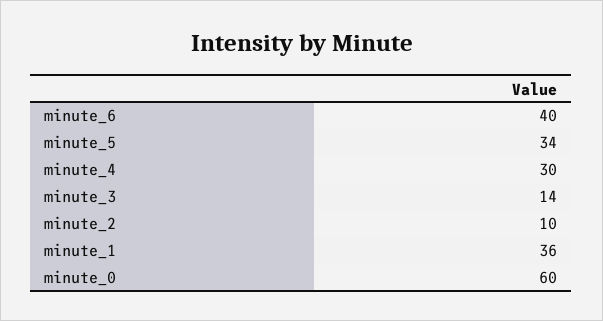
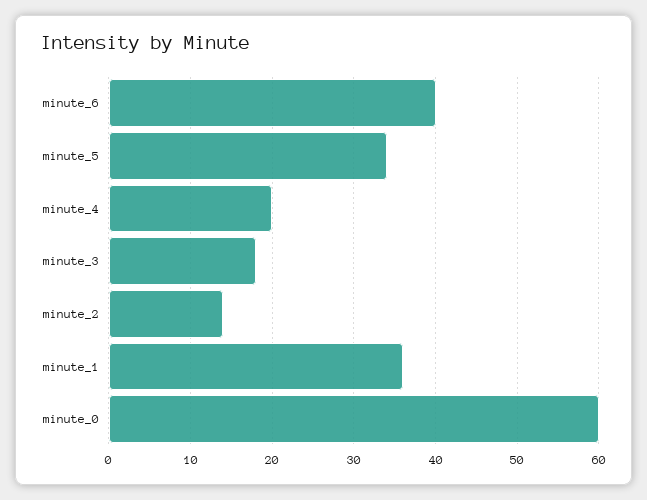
minute_4: 30 -> 20
minute_3: 14 -> 18
minute_2: 10 -> 14

